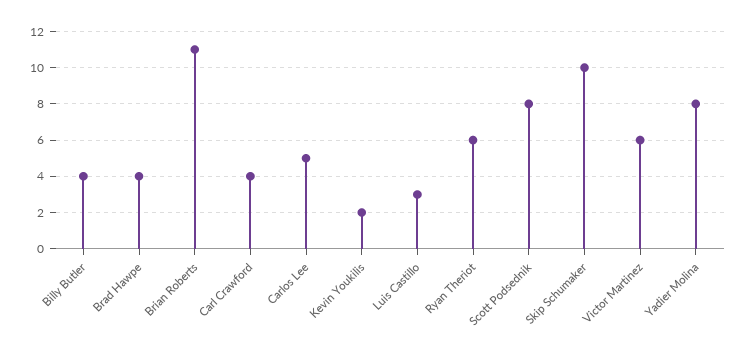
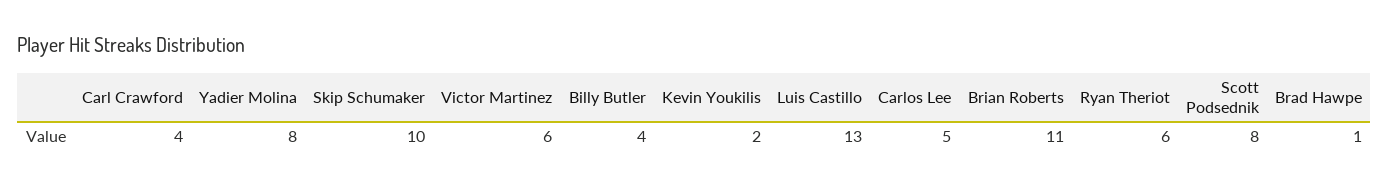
Brad Hawpe: 4 -> 1
Luis Castillo: 3 -> 13

